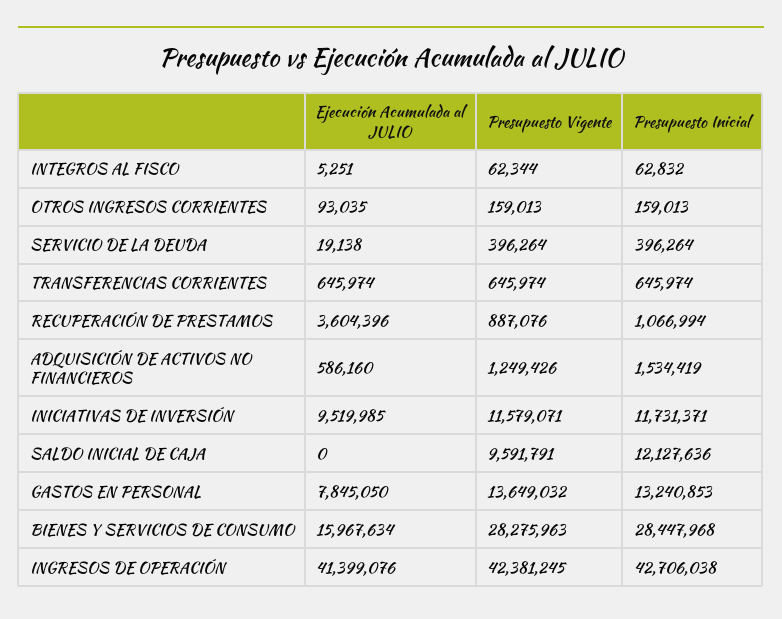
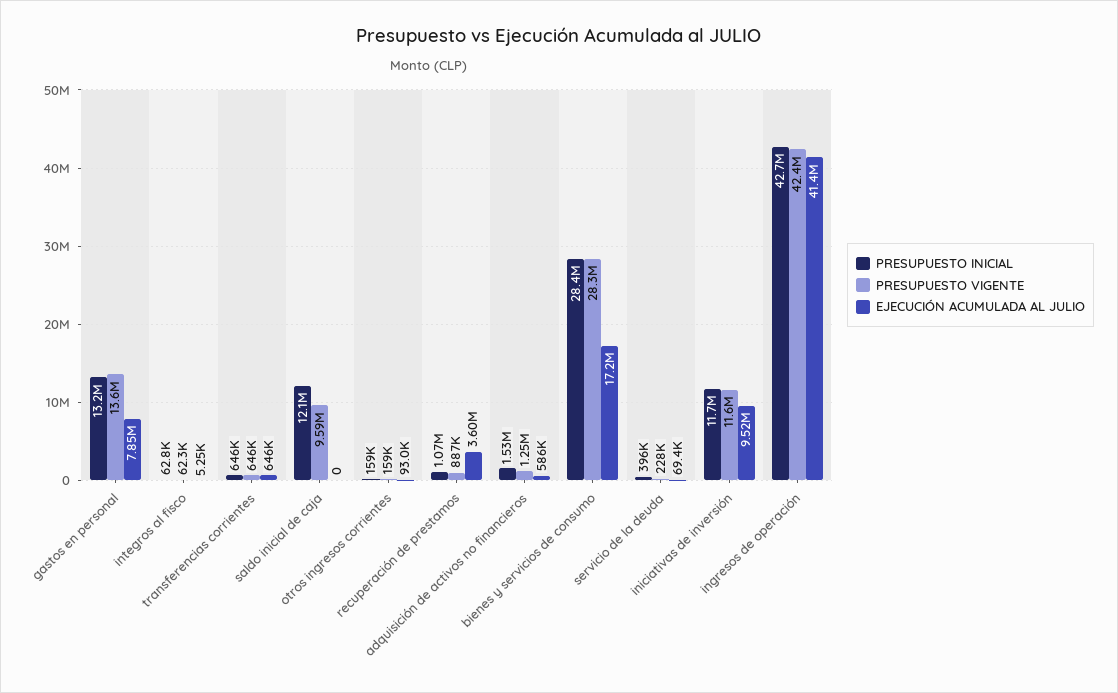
Ejecución Acumulada al JULIO, SERVICIO DE LA DEUDA: 19138 -> 69400
Presupuesto Vigente, SERVICIO DE LA DEUDA: 396264 -> 228000
Ejecución Acumulada al JULIO, BIENES Y SERVICIOS DE CONSUMO: 15967634 -> 17200000

